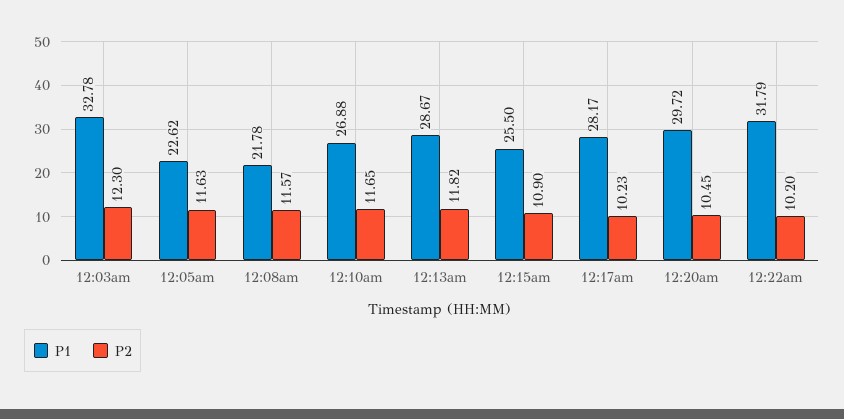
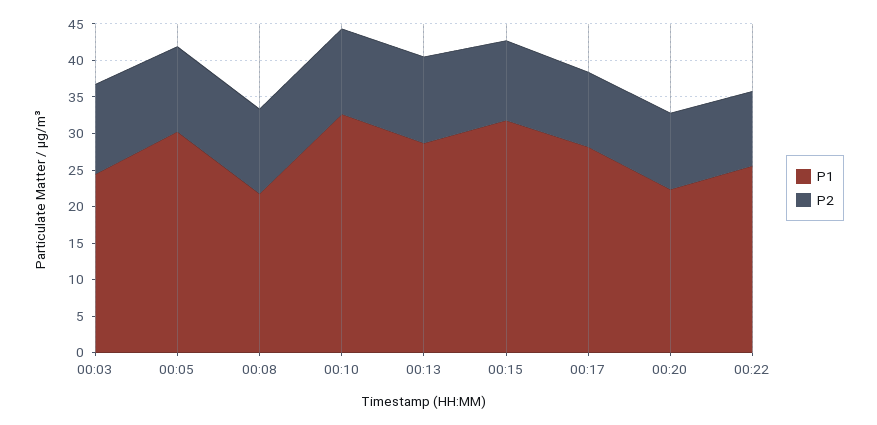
P1, 12:03am: 32.78 -> 25
P1, 12:05am: 22.62 -> 30
P1, 12:10am: 26.88 -> 32.5
P1, 12:15am: 25.5 -> 32.5
P1, 12:20am: 29.72 -> 22.5
P1, 12:22am: 31.79 -> 25

